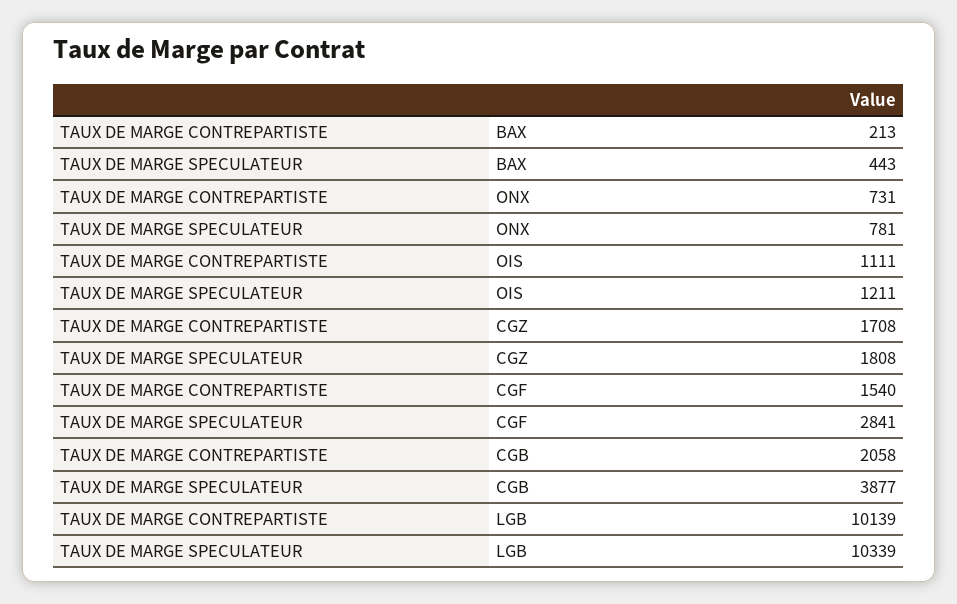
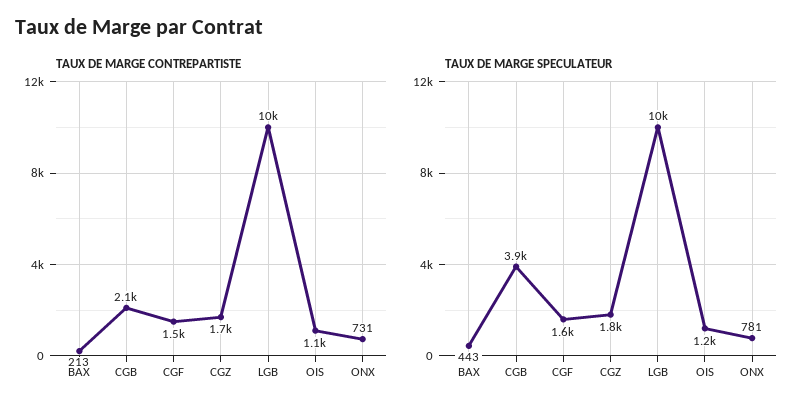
TAUX DE MARGE SPECULATEUR, CGF: 2841 -> 1600

